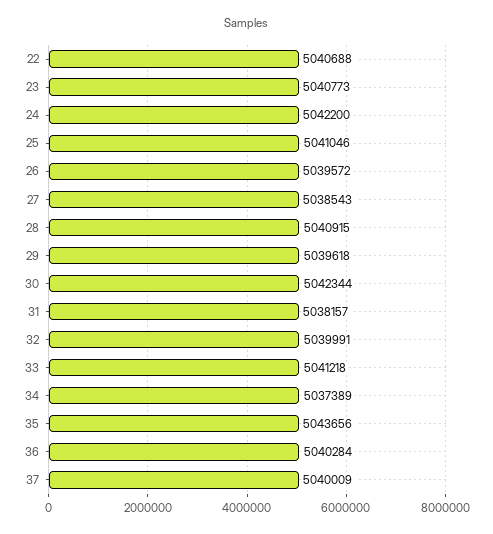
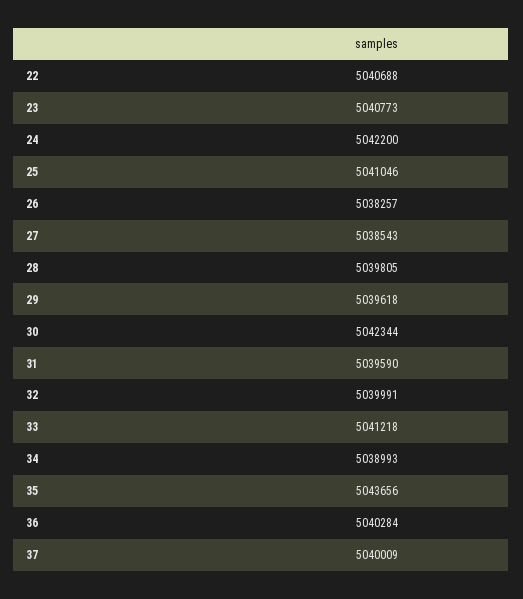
26: 5039572 -> 5038257
28: 5040915 -> 5039805
31: 5038157 -> 5039590
34: 5037389 -> 5038993

